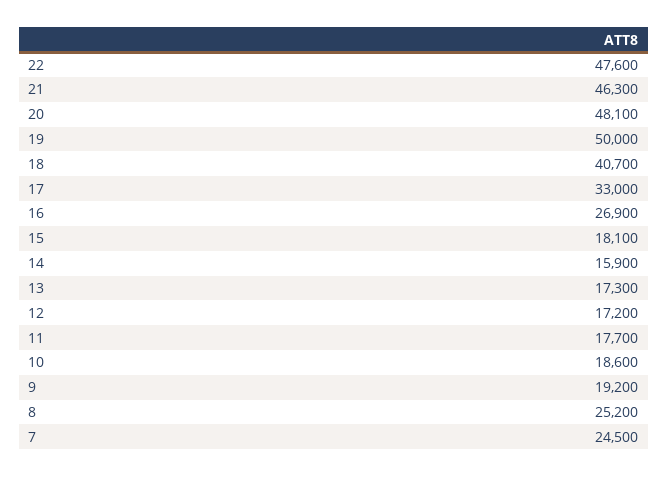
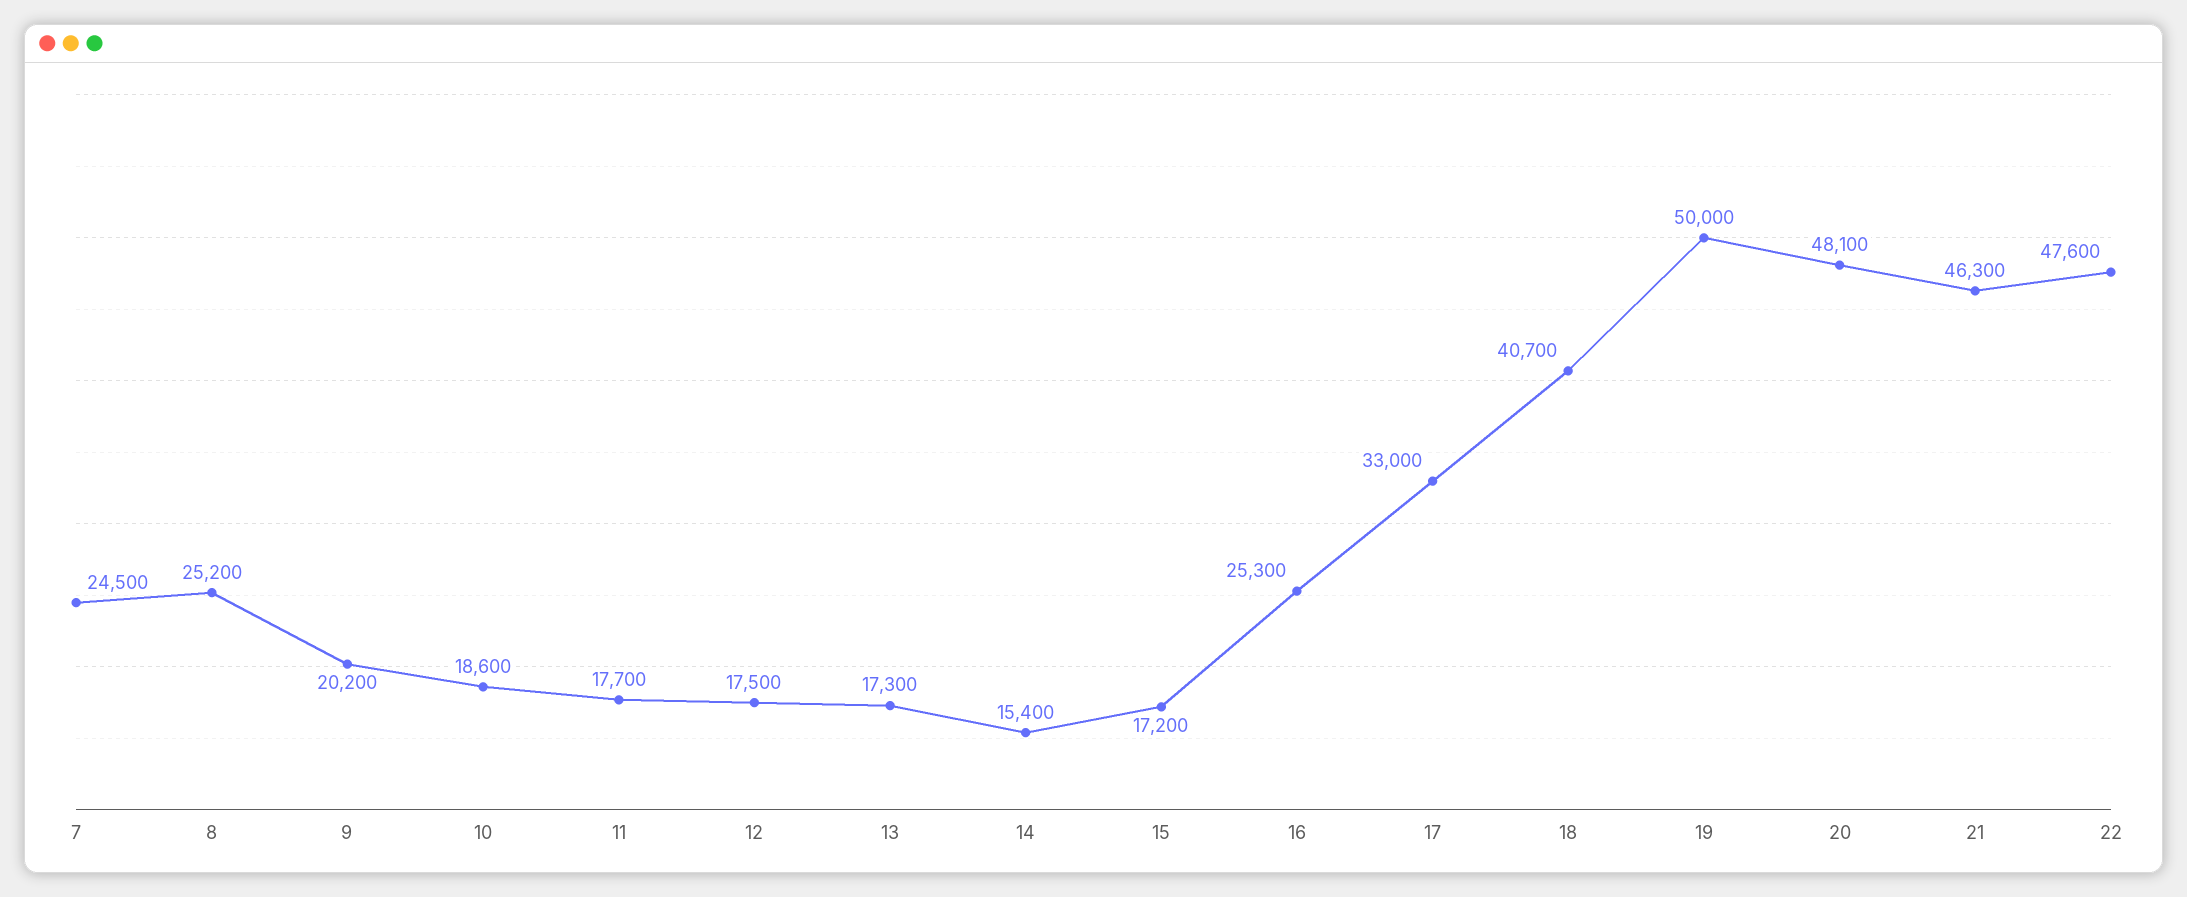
16: 26900 -> 25300
15: 18100 -> 17200
14: 15900 -> 15400
12: 17200 -> 17500
9: 19200 -> 20200

